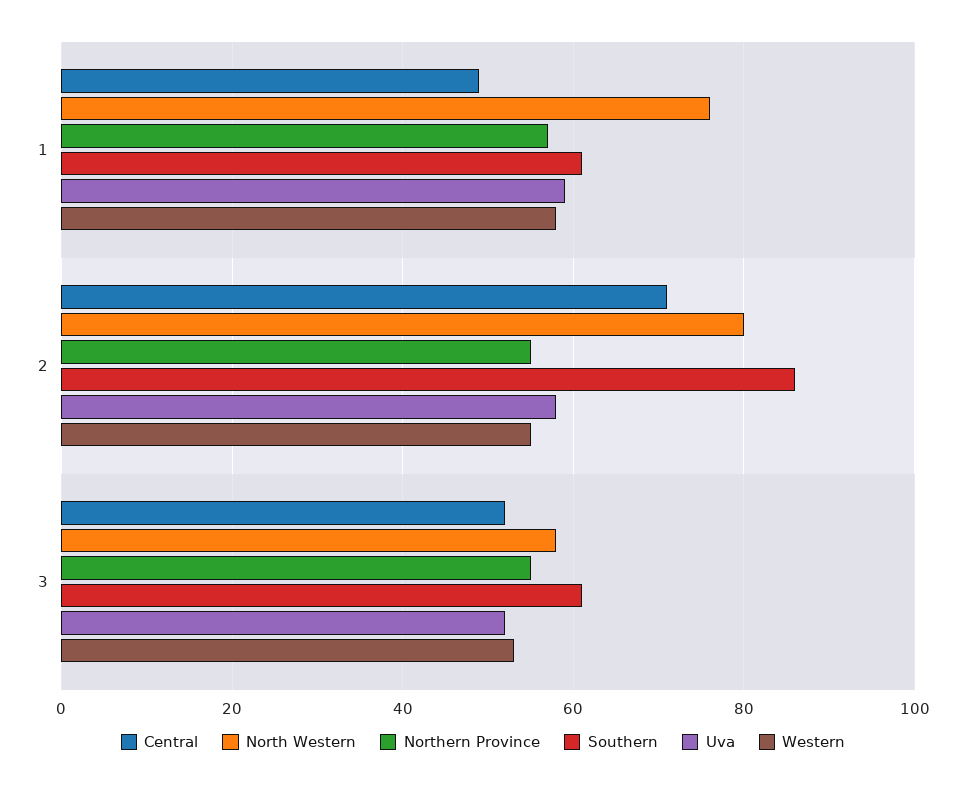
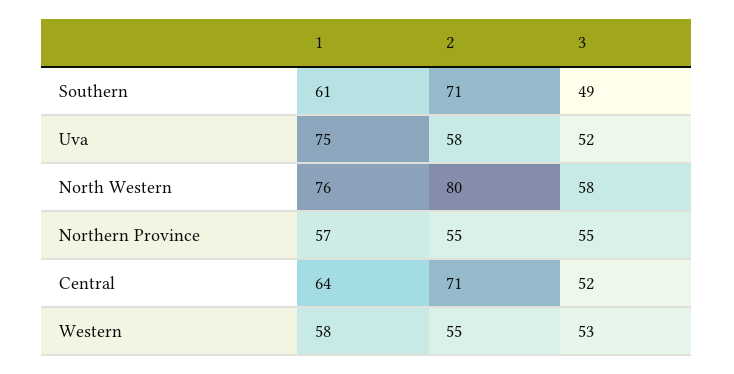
Central, 1: 50 -> 64
Uva, 1: 60 -> 75
Southern, 2: 85 -> 71
Southern, 3: 60 -> 49

